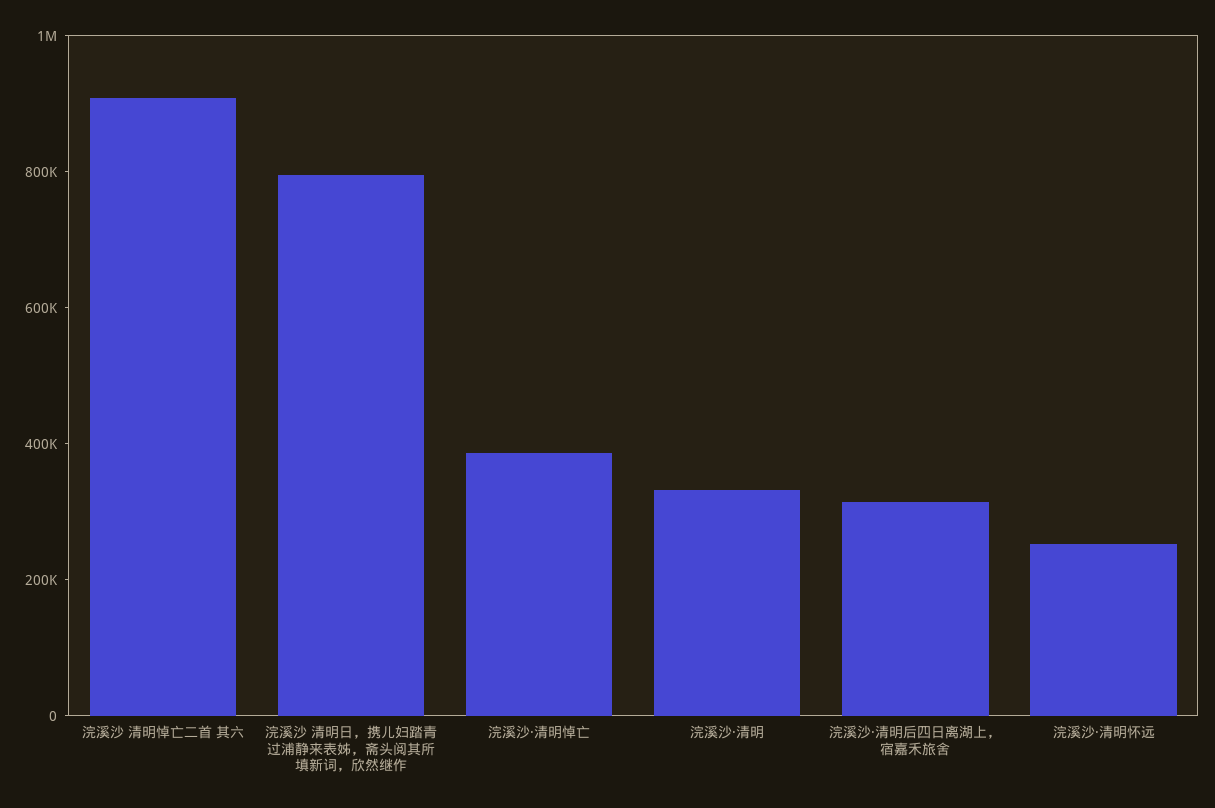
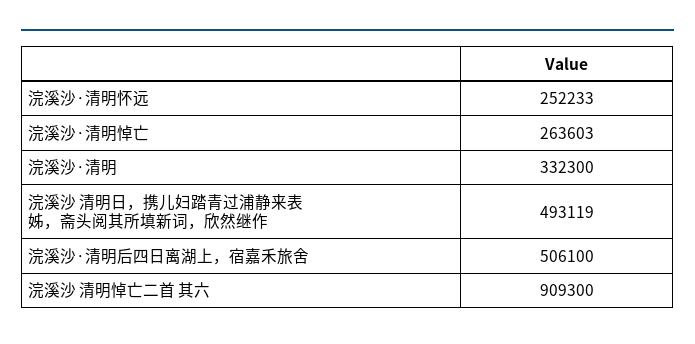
浣溪沙 清明日，携儿妇踏青过浦静来表姊，斋头阅其所填新词，欣然继作: 800000 -> 493119
浣溪沙·清明悼亡: 400000 -> 263603
浣溪沙·清明后四日离湖上，宿嘉禾旅舍: 300000 -> 506100

